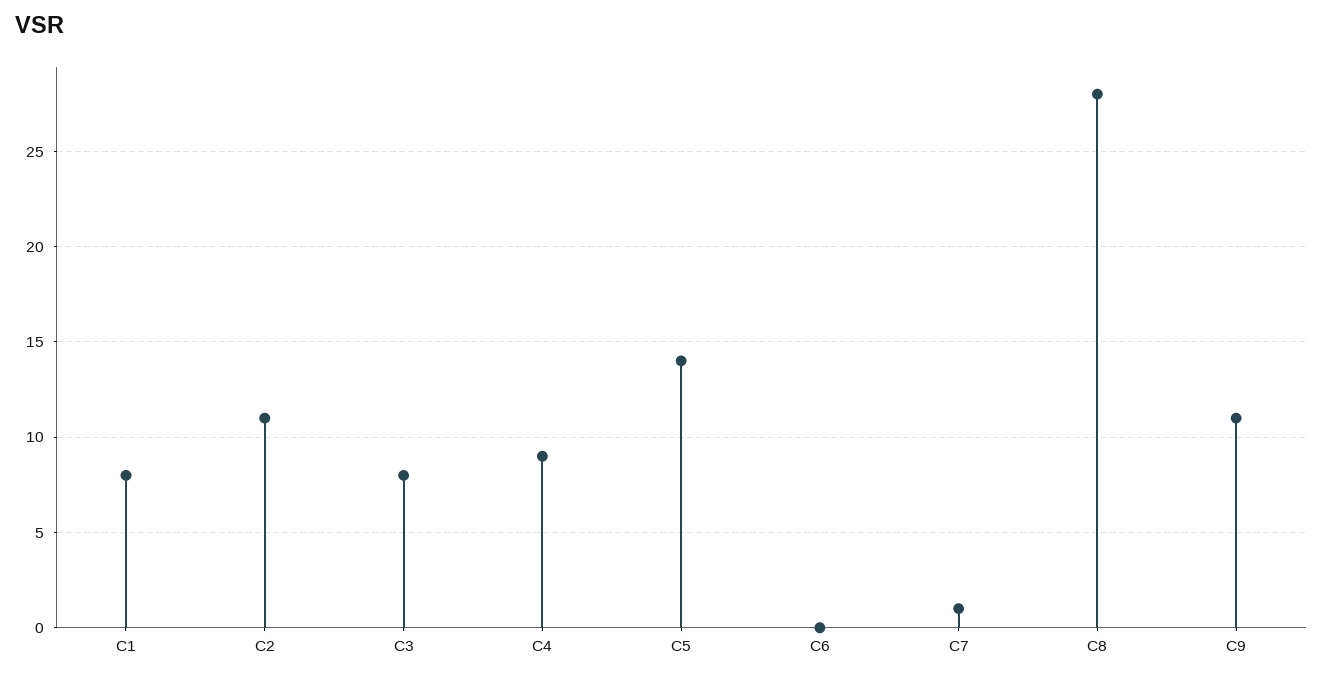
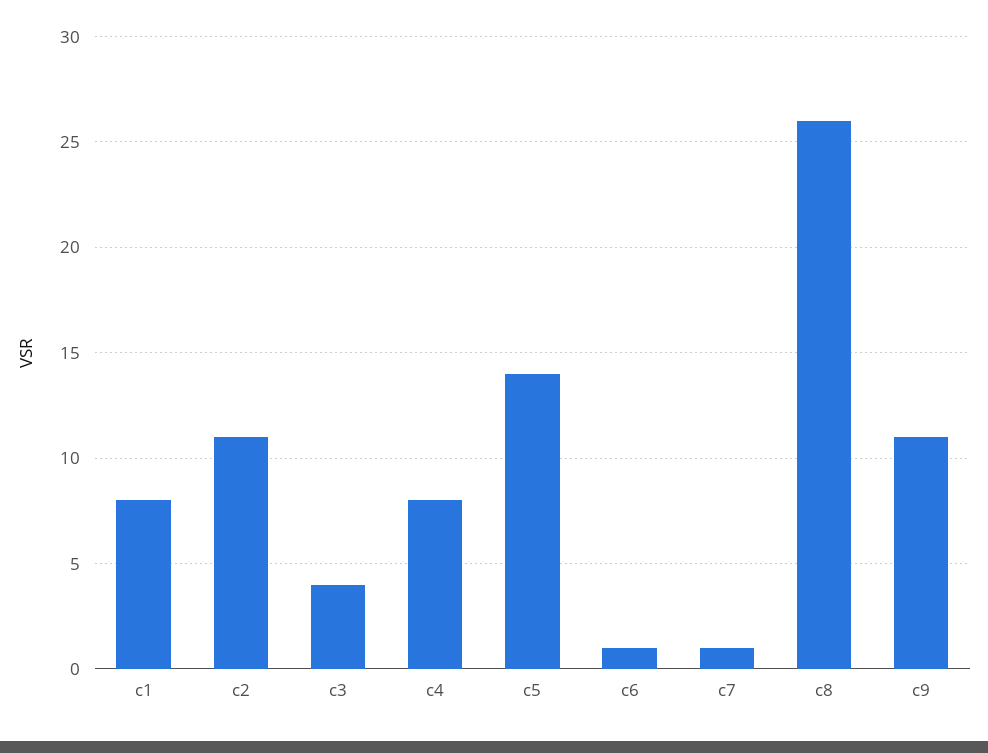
C3: 8 -> 4
C4: 9 -> 8
C6: 0 -> 1
C8: 28 -> 26

